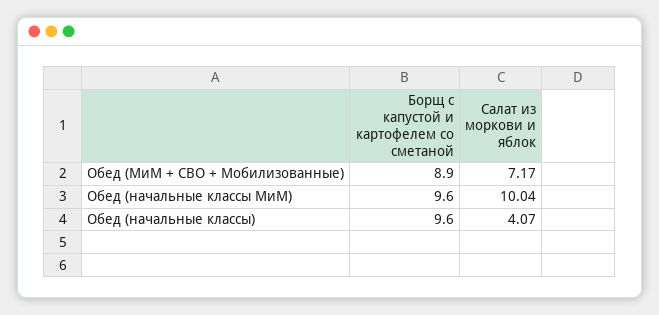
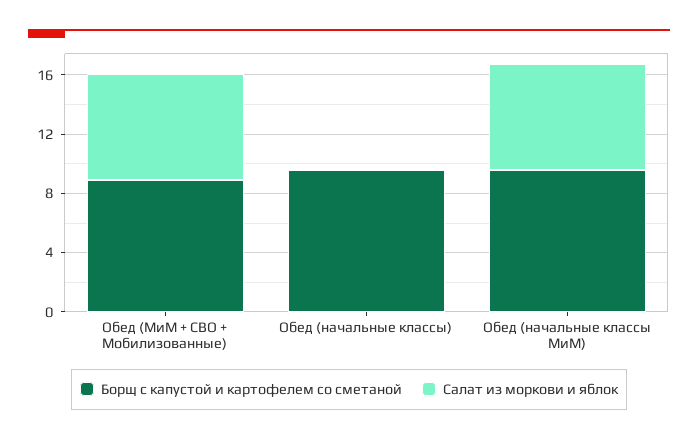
Салат из моркови и яблок, Обед (начальные классы МиМ): 10.04 -> 7
Салат из моркови и яблок, Обед (начальные классы): 4.07 -> 0

